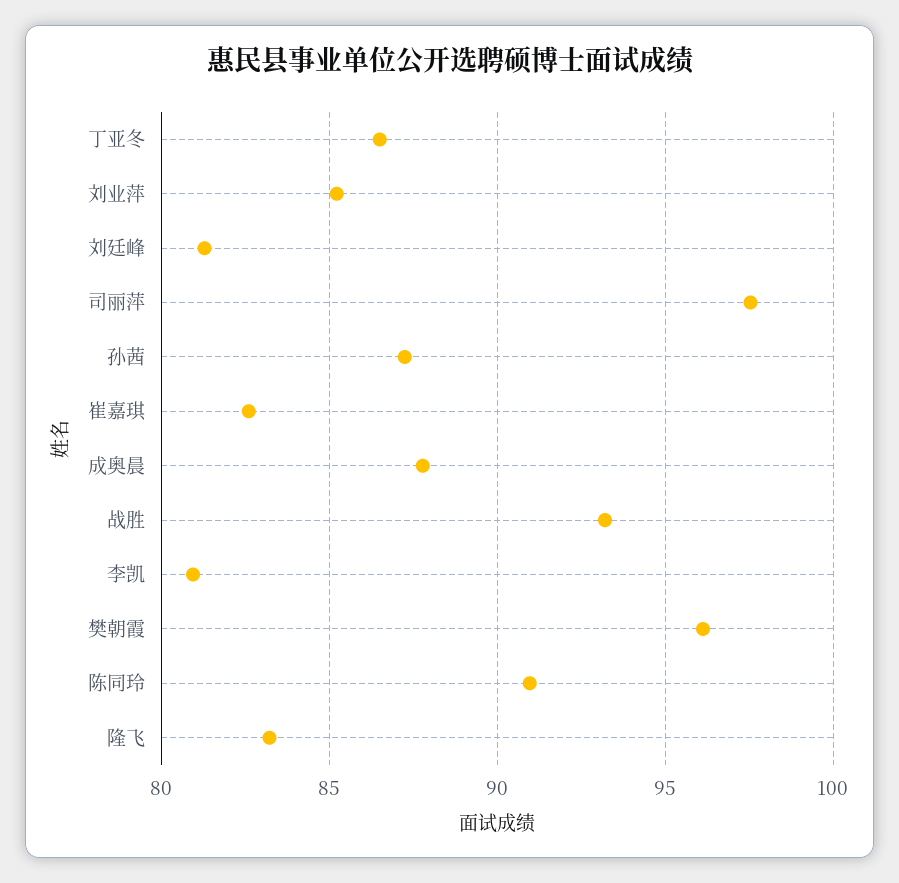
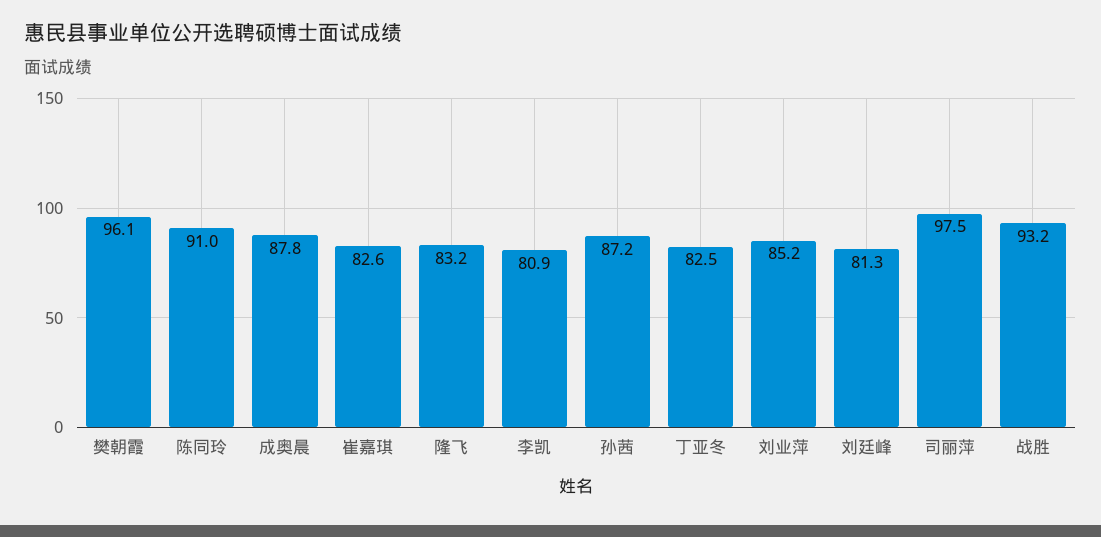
丁亚冬: 86.5 -> 82.5

